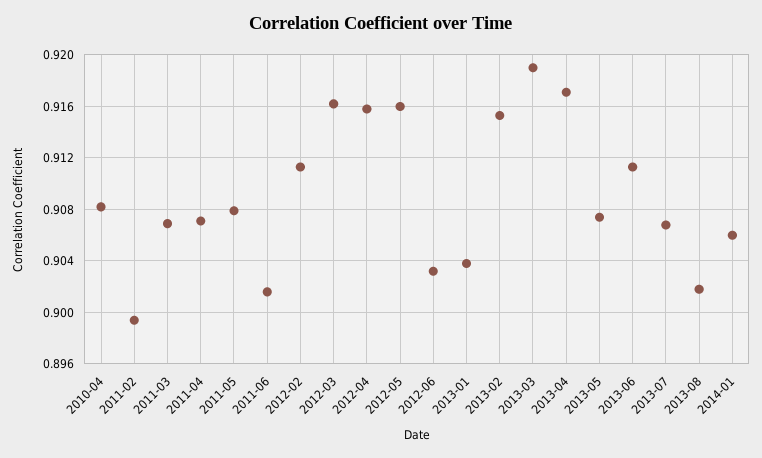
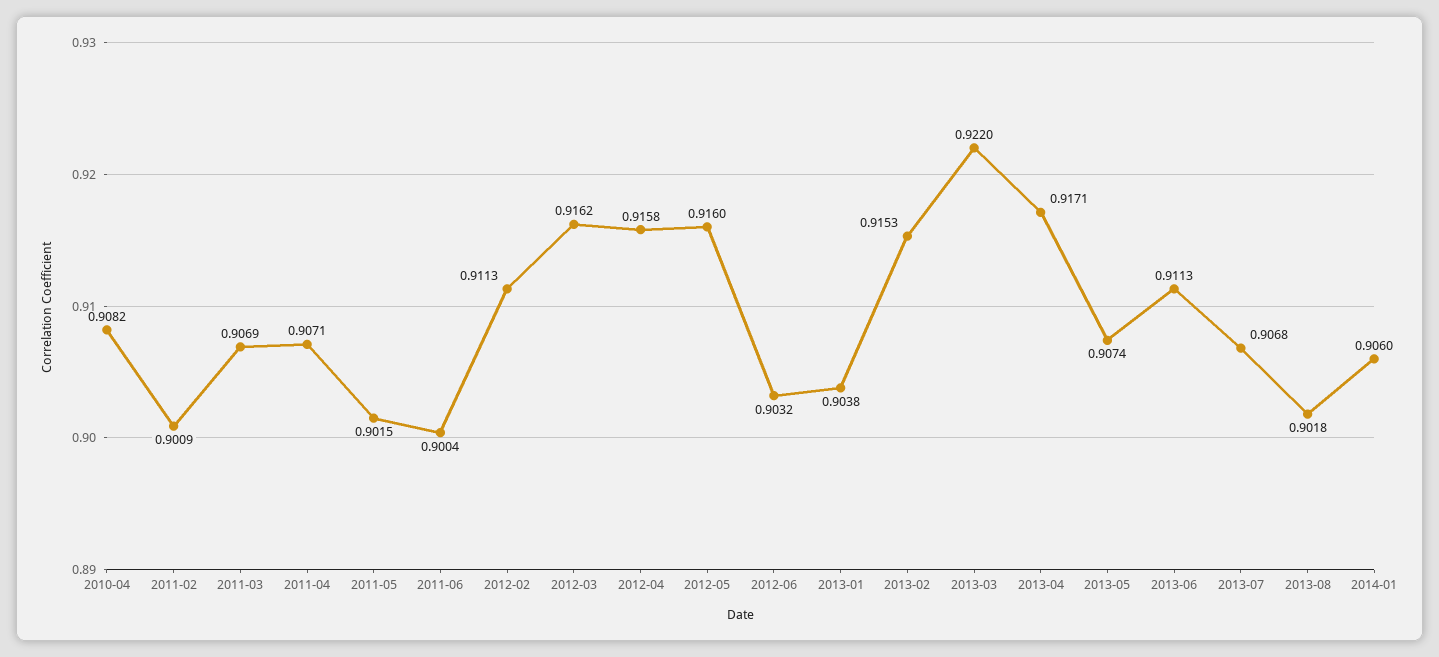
2011-02: 0.8995 -> 0.9009
2011-05: 0.908 -> 0.9015
2011-06: 0.9015 -> 0.9004
2013-03: 0.919 -> 0.922

